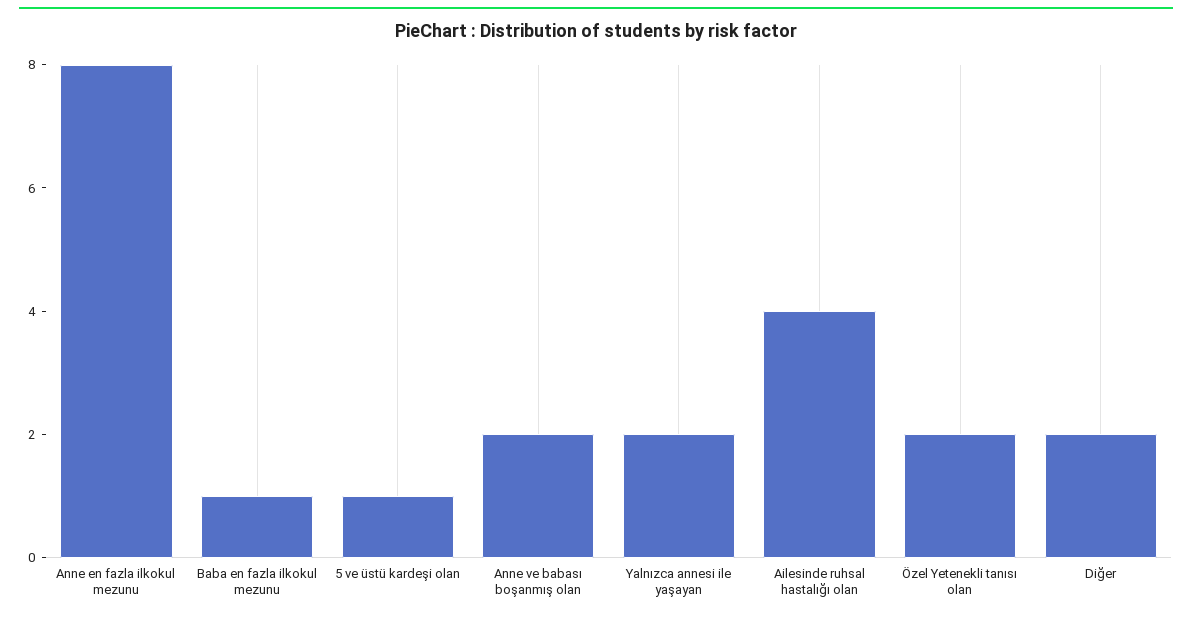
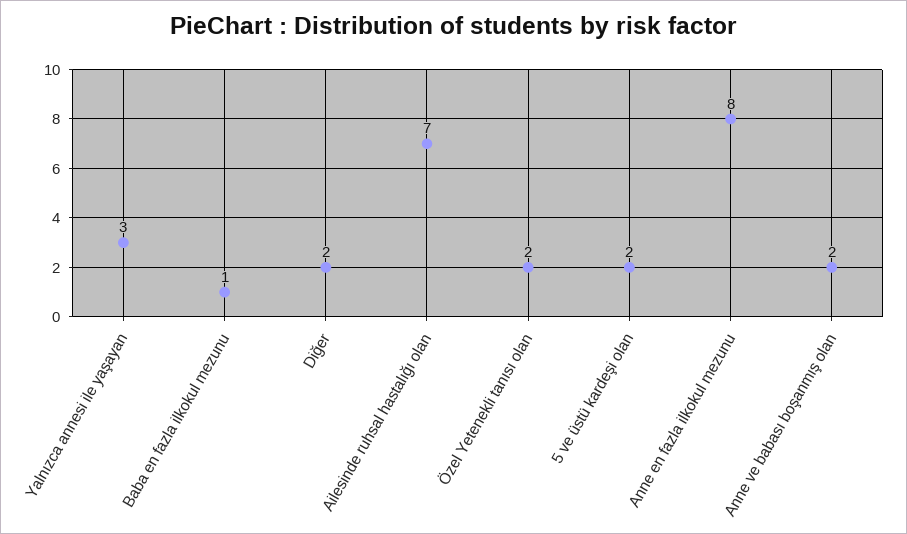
5 ve üstü kardeşi olan: 1 -> 2
Yalnızca annesi ile yaşayan: 2 -> 3
Ailesinde ruhsal hastalığı olan: 4 -> 7

